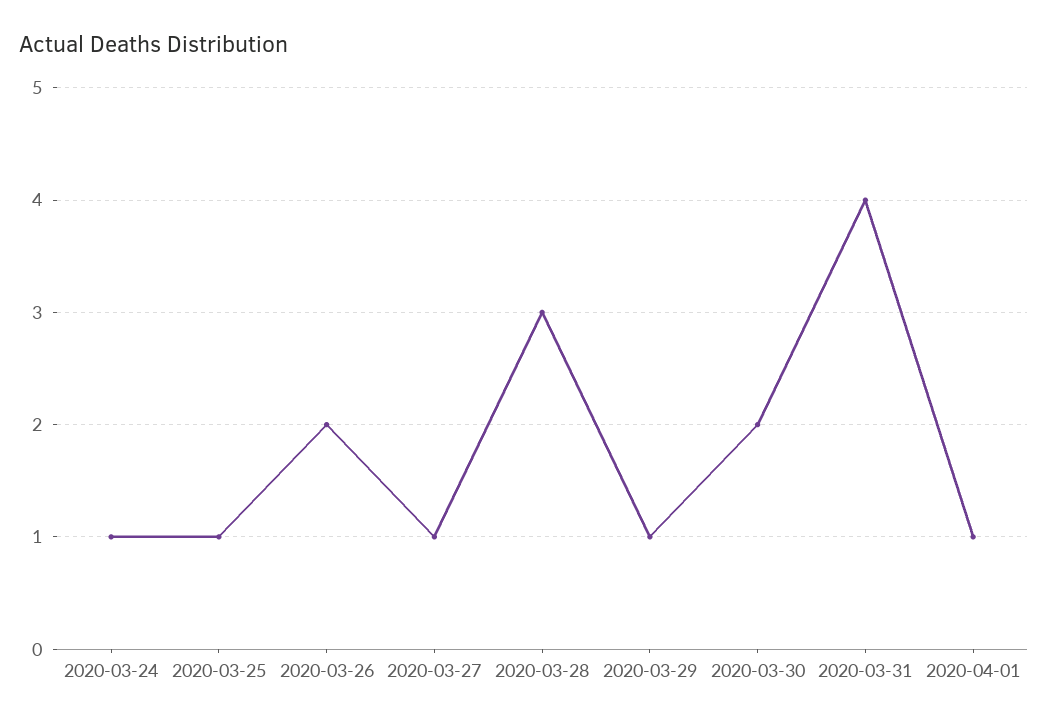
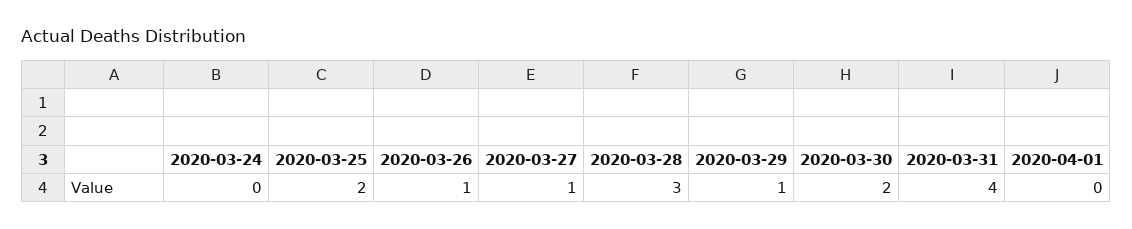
2020-03-24: 1 -> 0
2020-03-25: 1 -> 2
2020-03-26: 2 -> 1
2020-04-01: 1 -> 0

